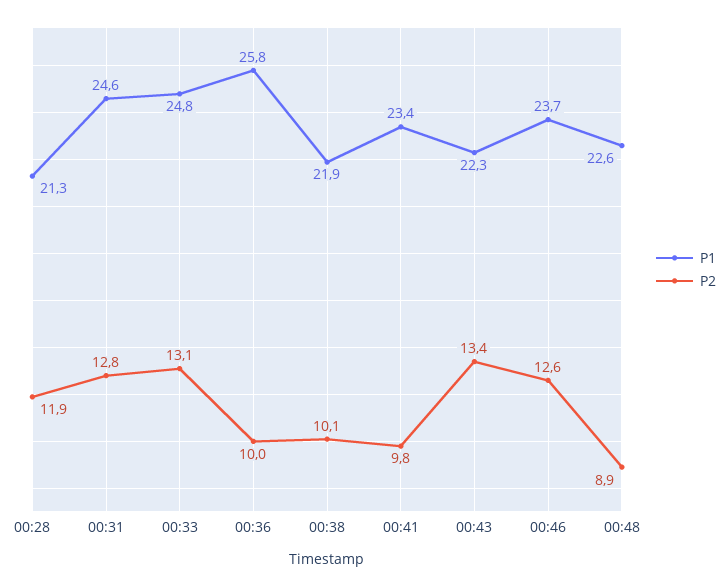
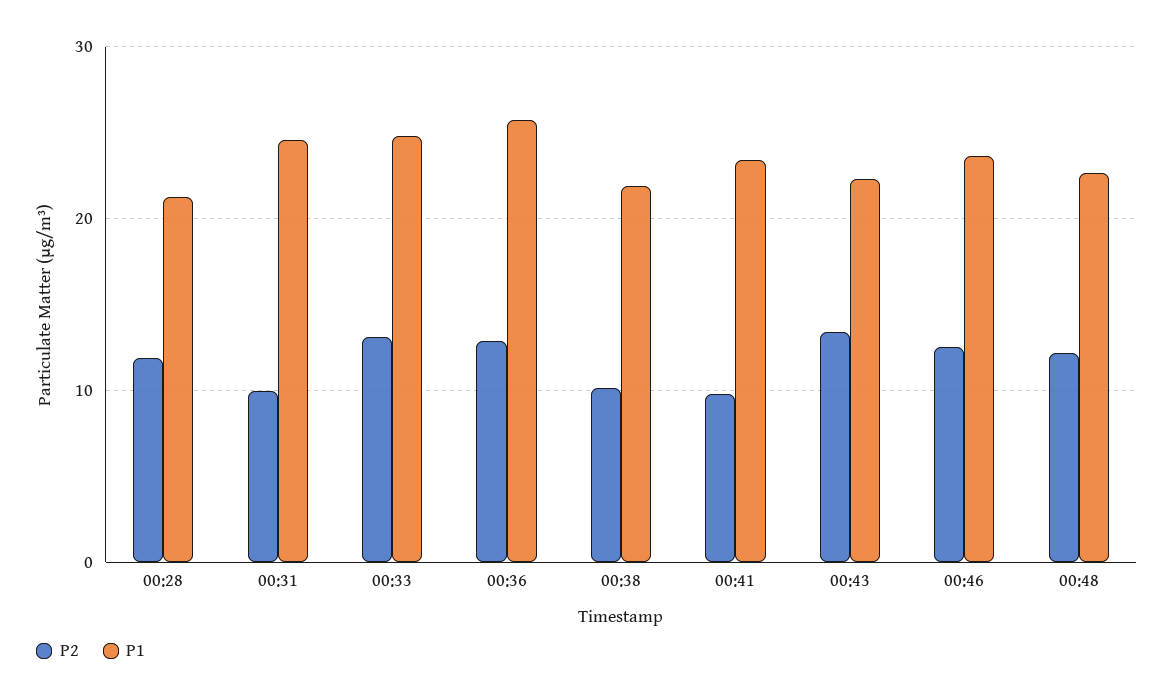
P2, 00:31: 12.8 -> 10
P2, 00:36: 10 -> 13
P2, 00:48: 8.9 -> 12

